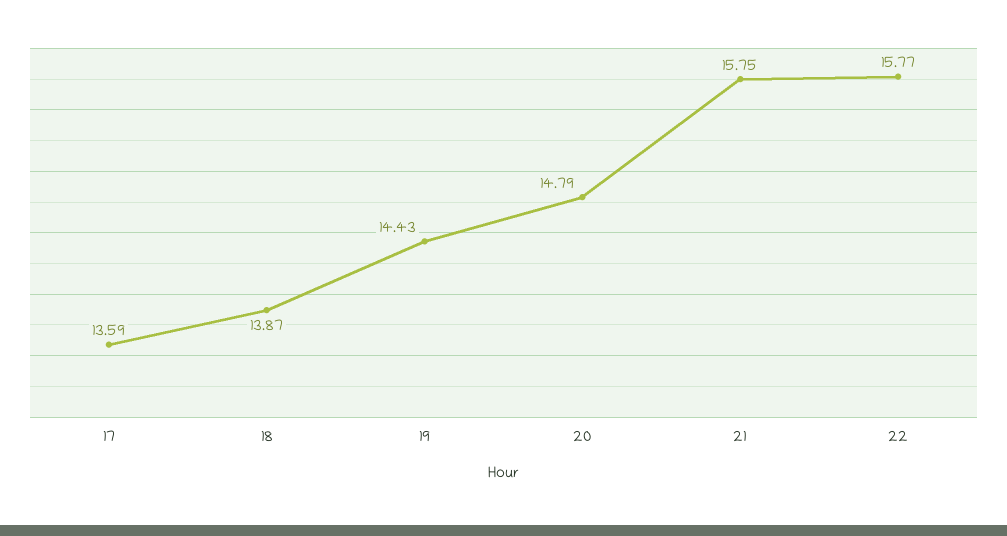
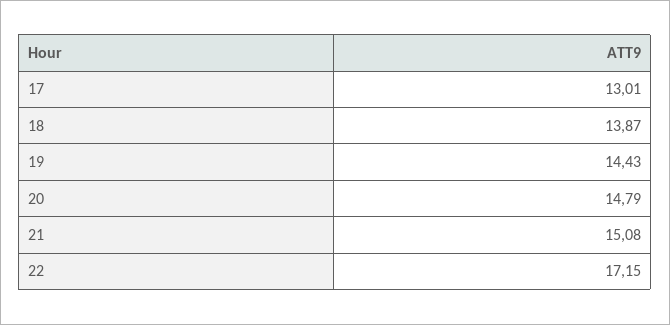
17: 13.59 -> 13.01
21: 15.75 -> 15.08
22: 15.77 -> 17.15

